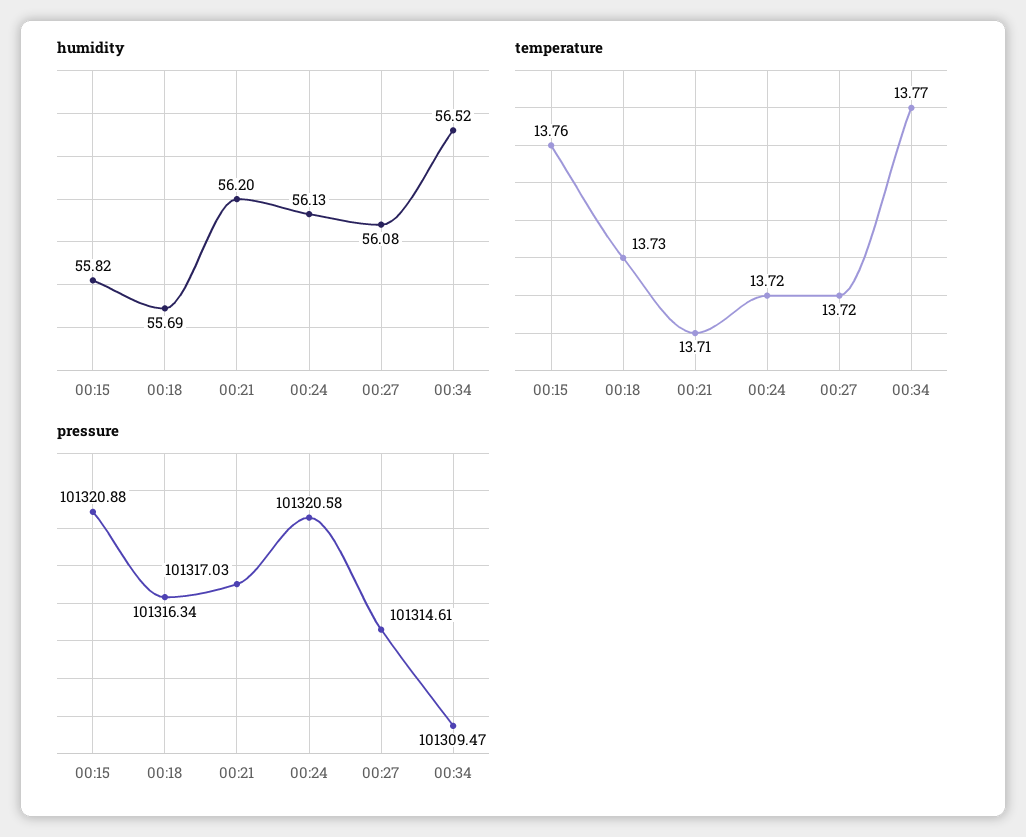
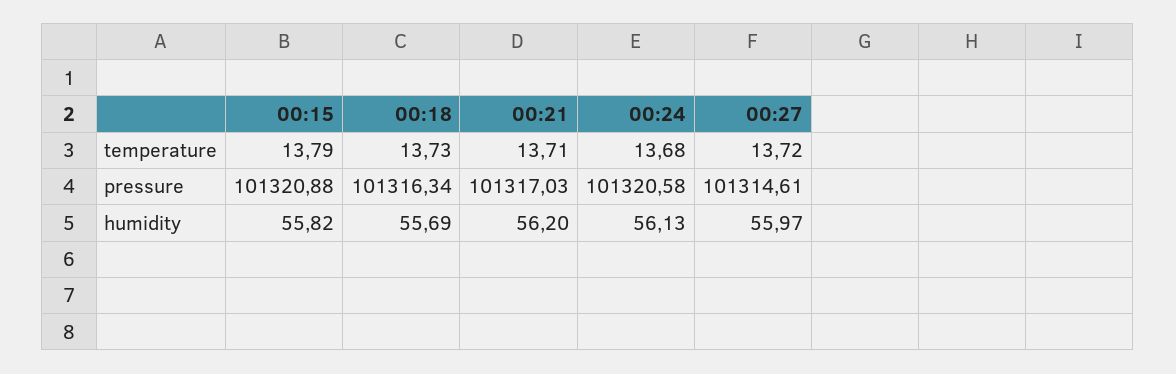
humidity, 00:27: 56.08 -> 55.97
humidity, 00:34: 56.52 -> none
temperature, 00:15: 13.76 -> 13.79
temperature, 00:24: 13.72 -> 13.68
temperature, 00:34: 13.77 -> none
pressure, 00:34: 101309.47 -> none

